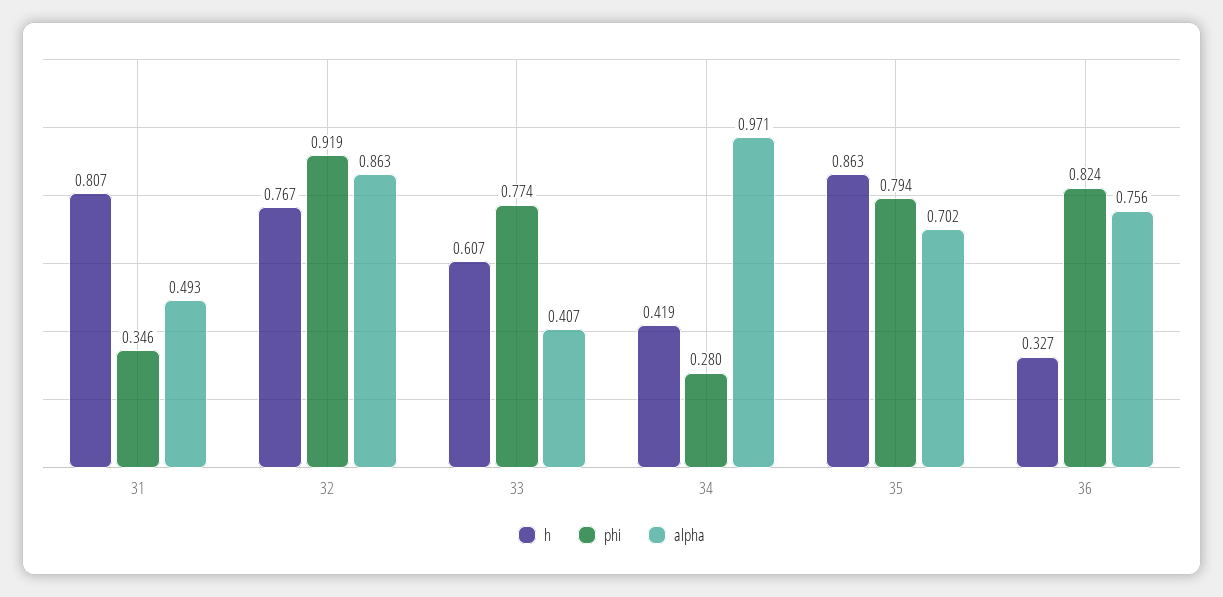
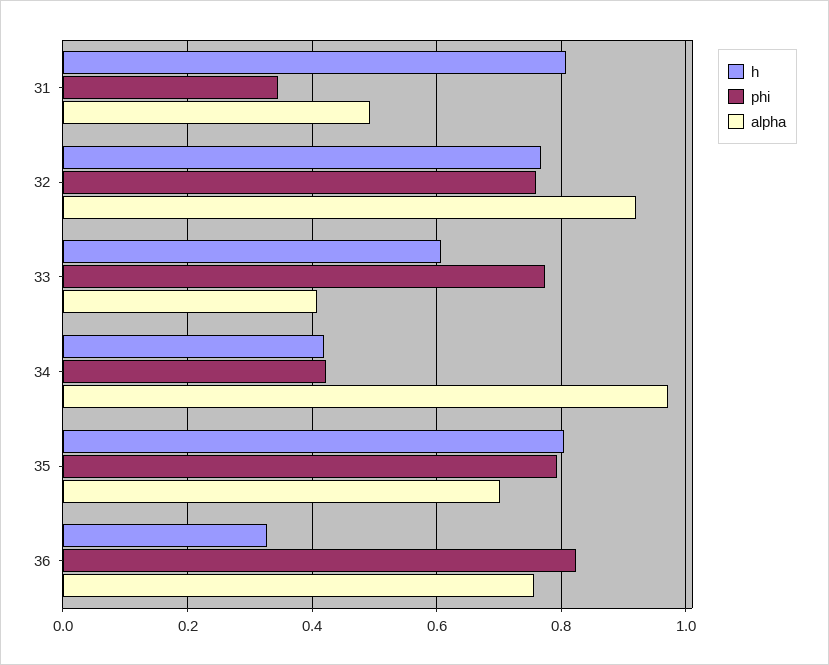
phi, 32: 0.919 -> 0.76
alpha, 32: 0.863 -> 0.92
phi, 34: 0.28 -> 0.42
h, 35: 0.863 -> 0.8

